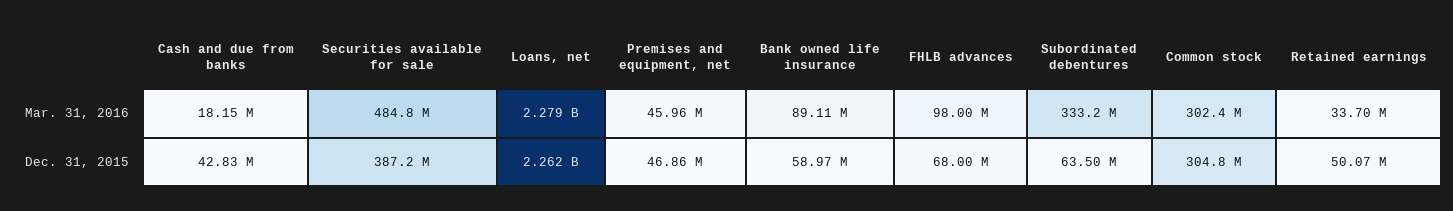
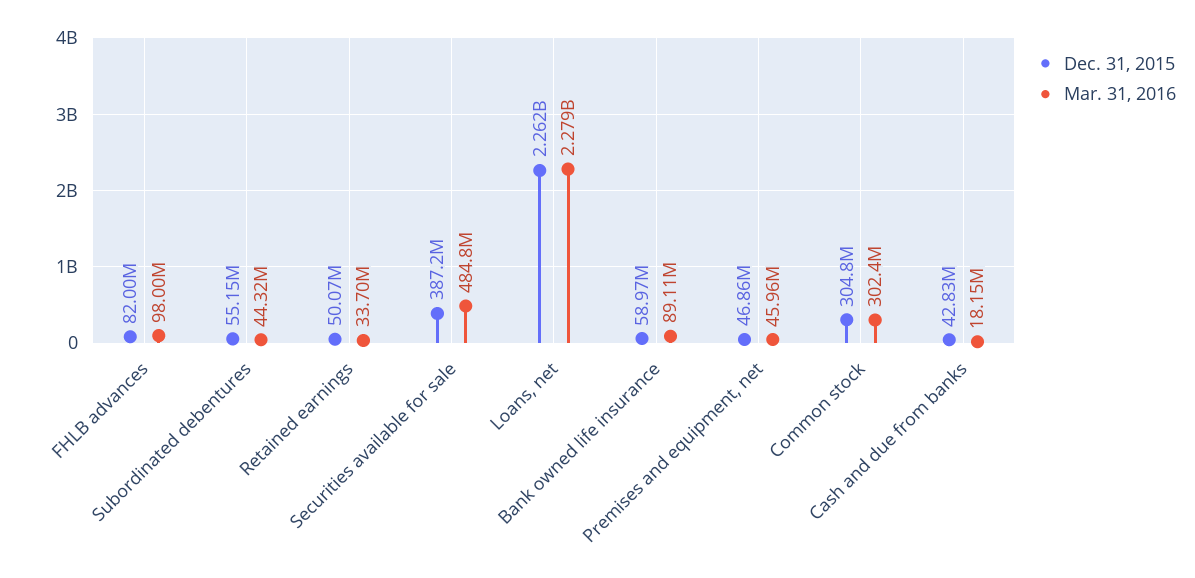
Mar. 31, 2016, Subordinated debentures: 333200000 -> 44320000
Dec. 31, 2015, FHLB advances: 68000000 -> 82000000
Dec. 31, 2015, Subordinated debentures: 63500000 -> 55150000

